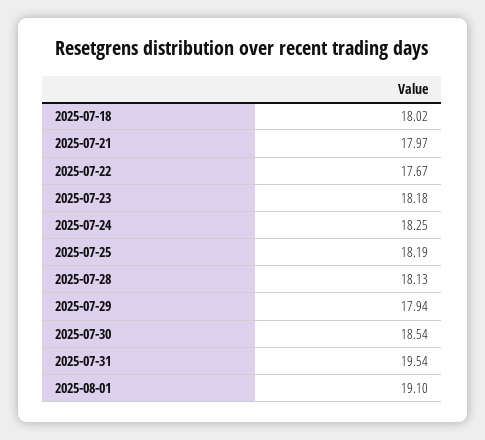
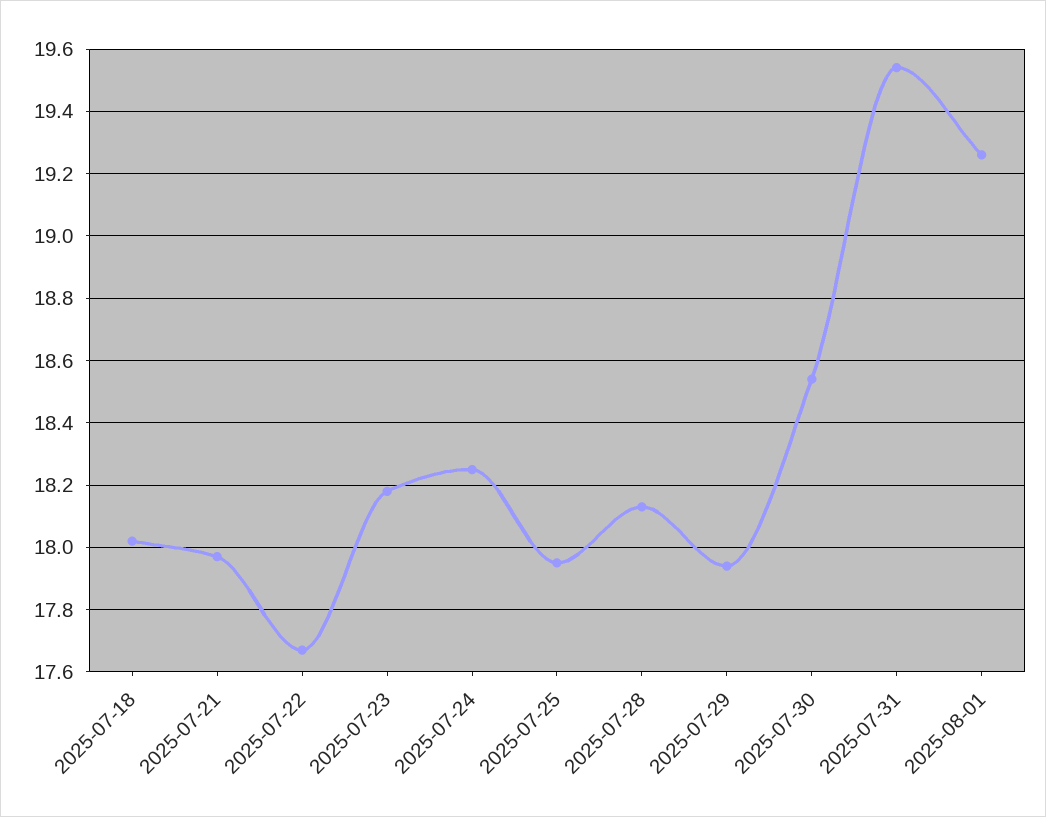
2025-07-25: 18.19 -> 17.95
2025-08-01: 19.1 -> 19.25

